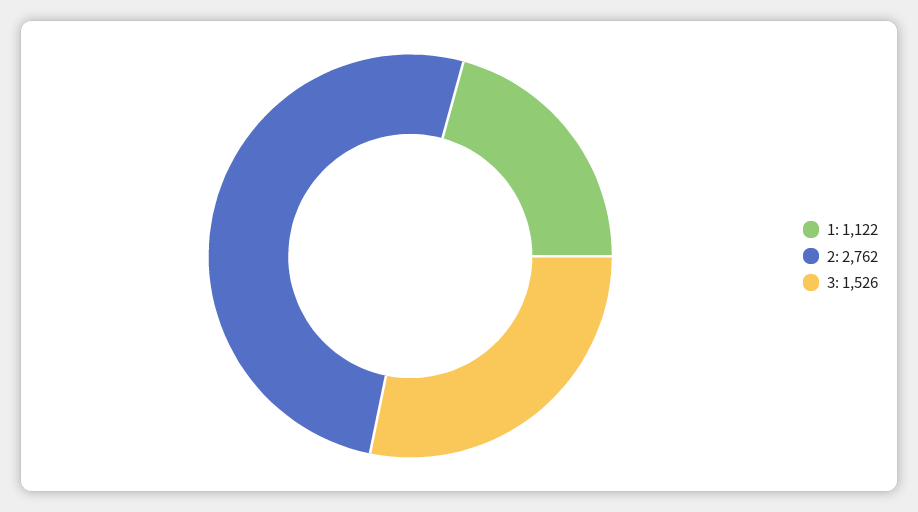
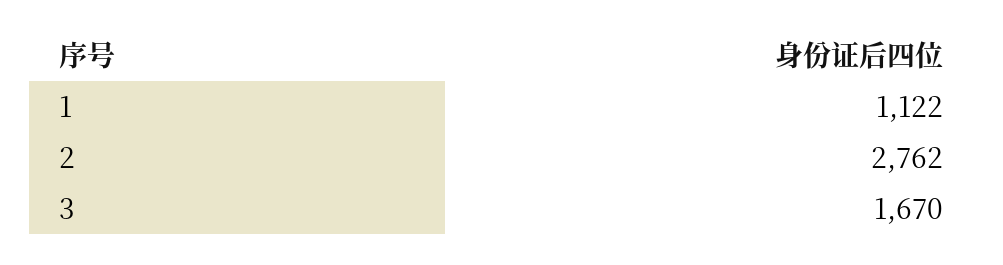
3: 1526 -> 1670

